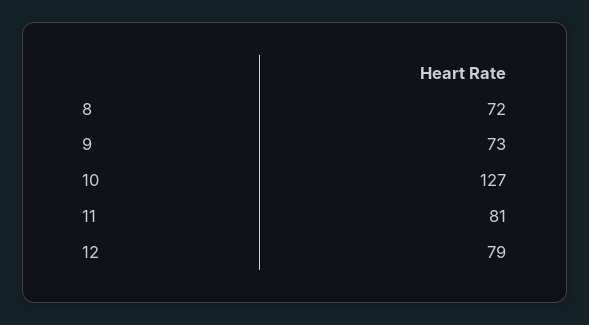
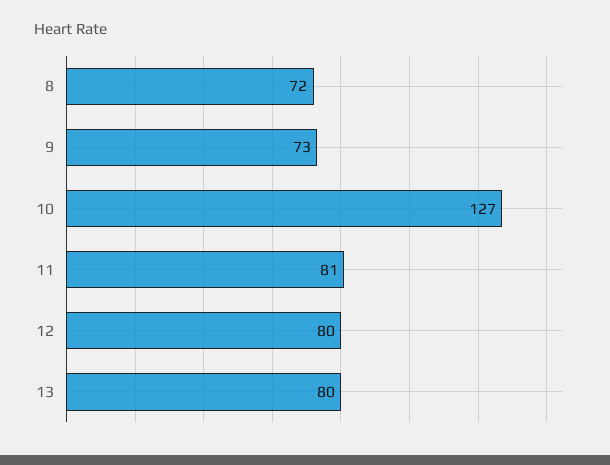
12: 79 -> 80
13: none -> 80

